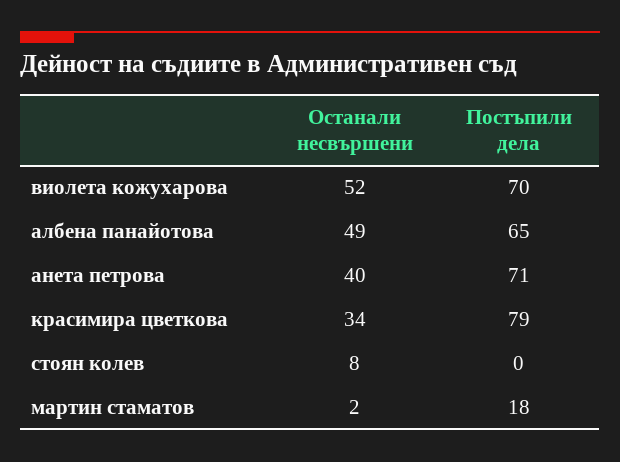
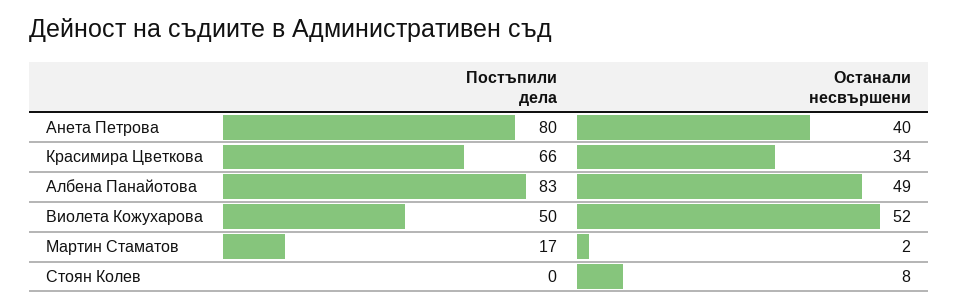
Постъпили дела, виолета кожухарова: 70 -> 50
Постъпили дела, албена панайотова: 65 -> 83
Постъпили дела, анета петрова: 71 -> 80
Постъпили дела, красимира цветкова: 79 -> 66
Постъпили дела, мартин стаматов: 18 -> 17

